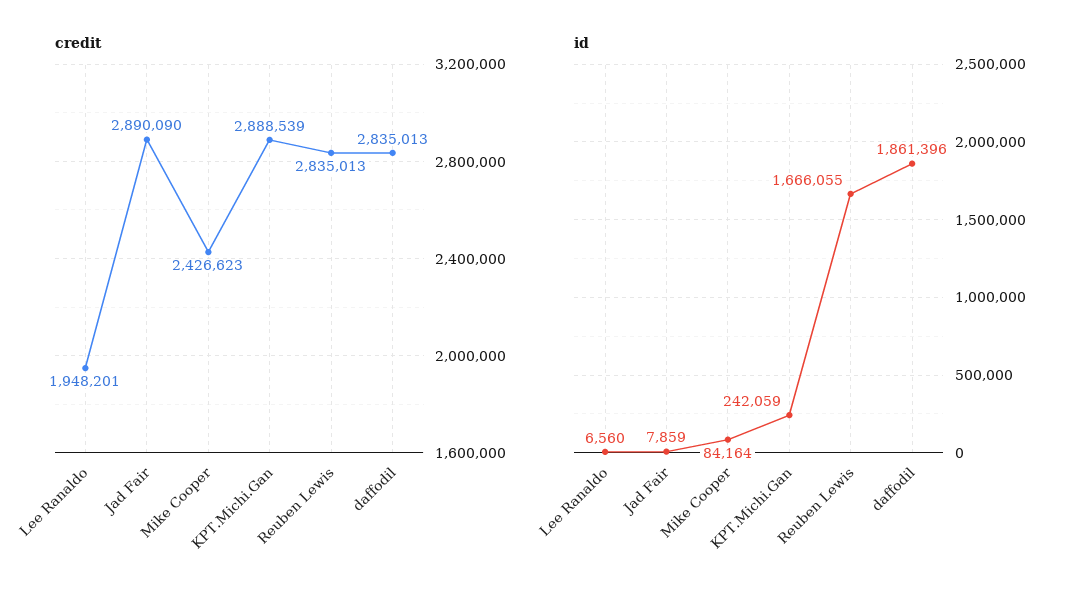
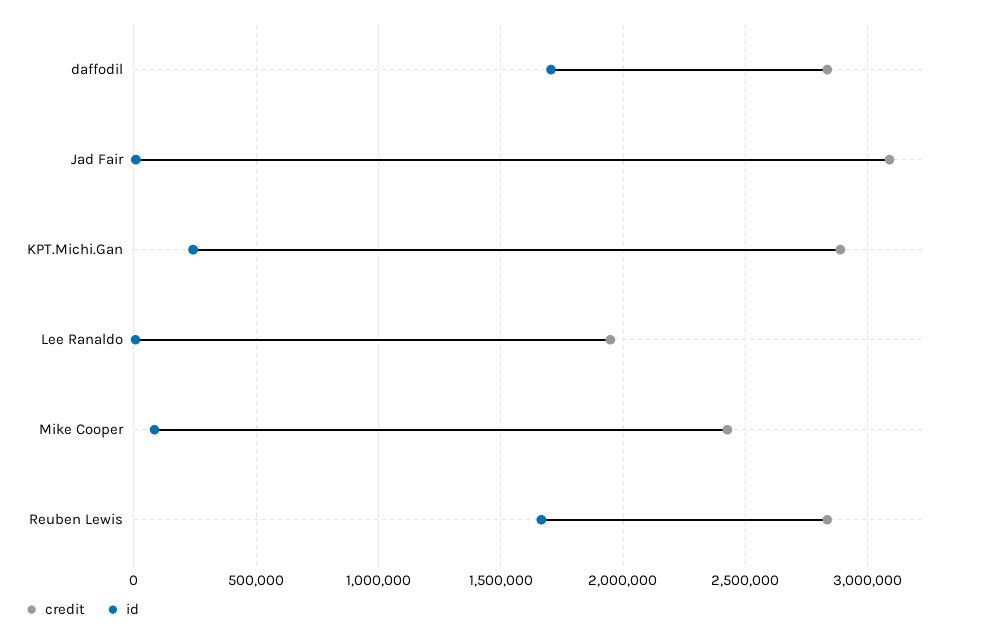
credit, Jad Fair: 2890090 -> 3100000
id, daffodil: 1861396 -> 1700000

